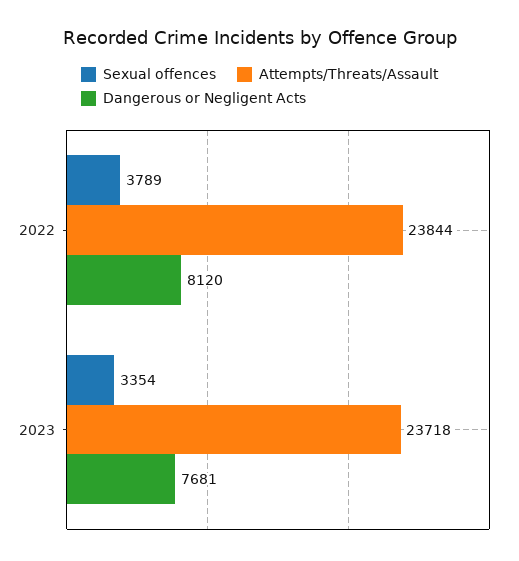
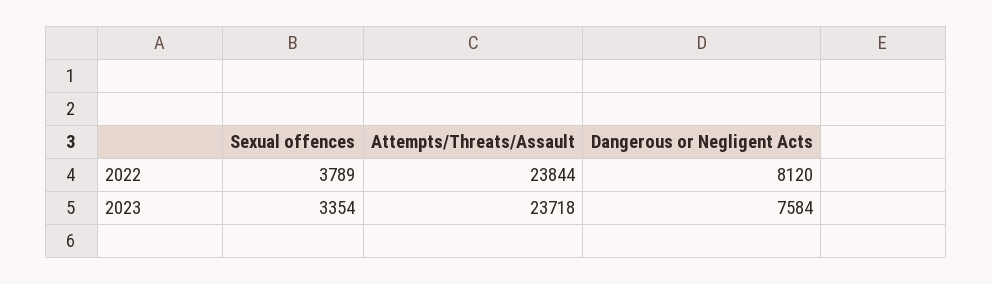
Dangerous or Negligent Acts, 2023: 7681 -> 7584

